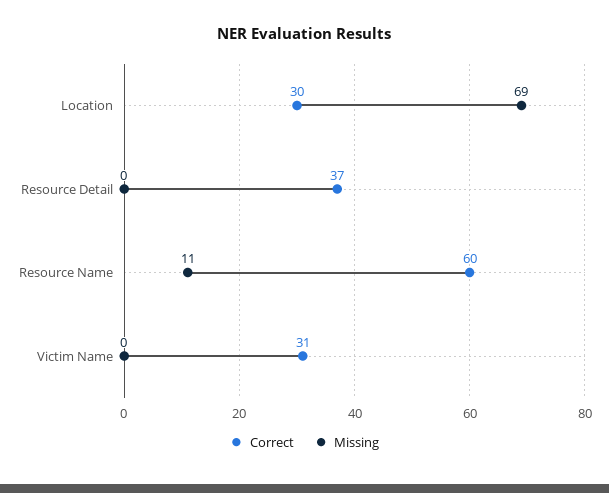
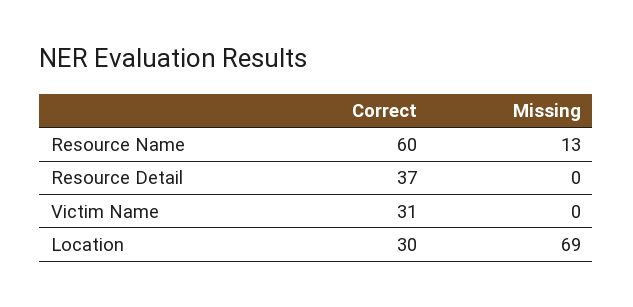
Missing, Resource Name: 11 -> 13

